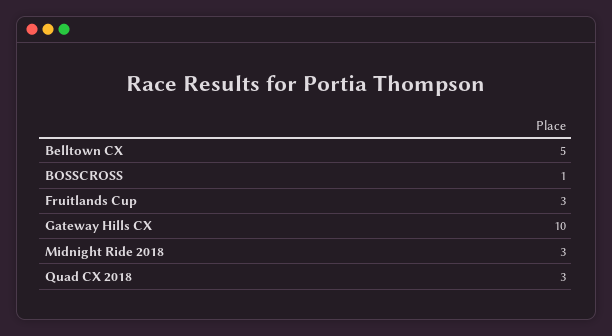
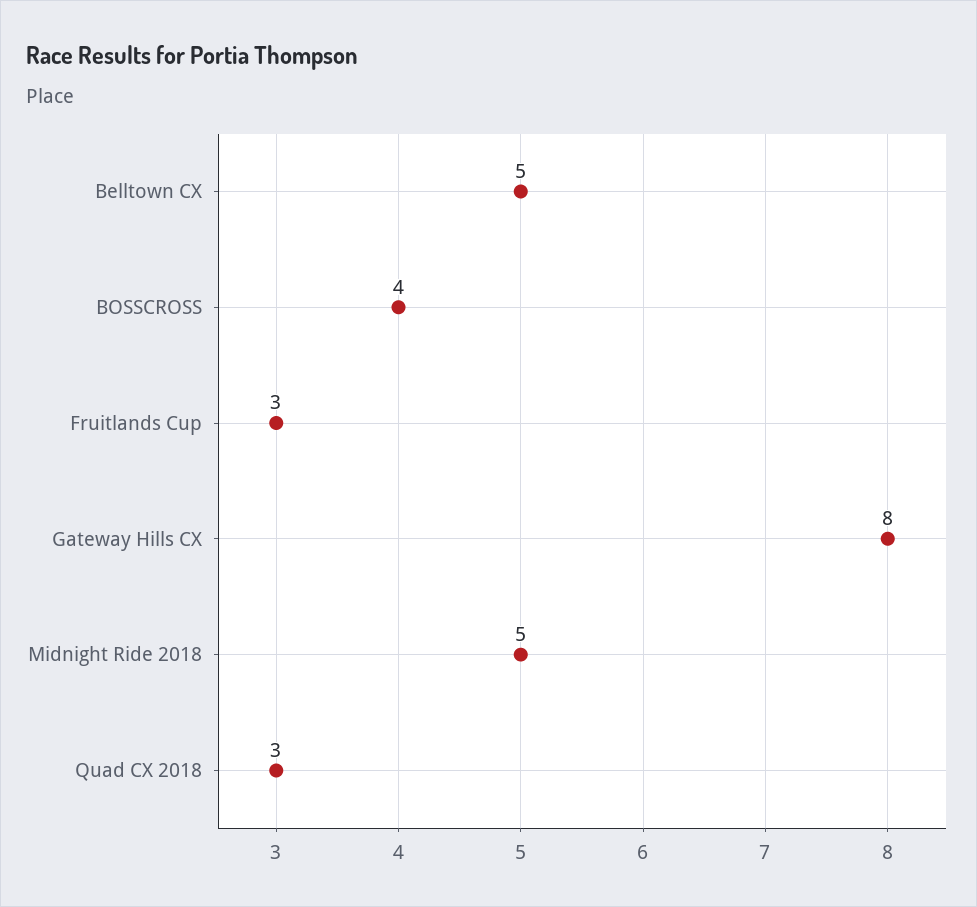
BOSSCROSS: 1 -> 4
Gateway Hills CX: 10 -> 8
Midnight Ride 2018: 3 -> 5

